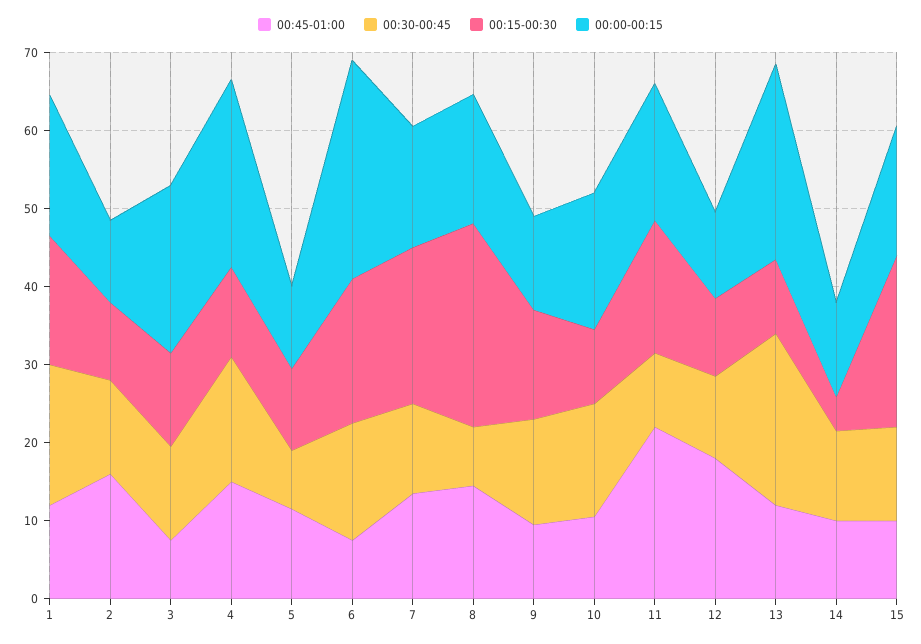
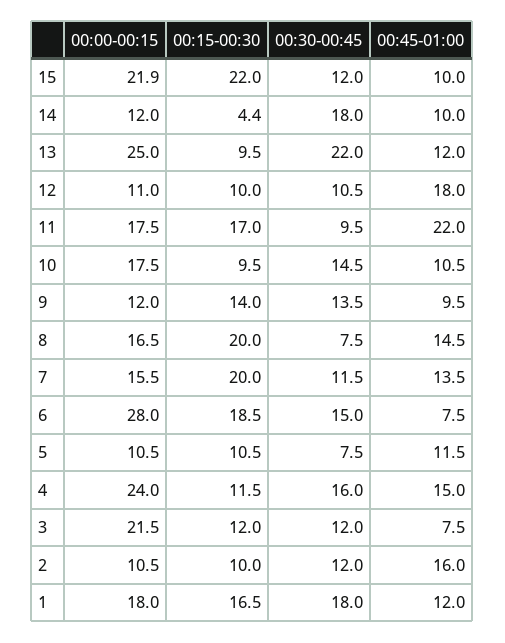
00:15-00:30, 8: 26 -> 20
00:30-00:45, 14: 12 -> 18
00:00-00:15, 15: 16 -> 21.9

